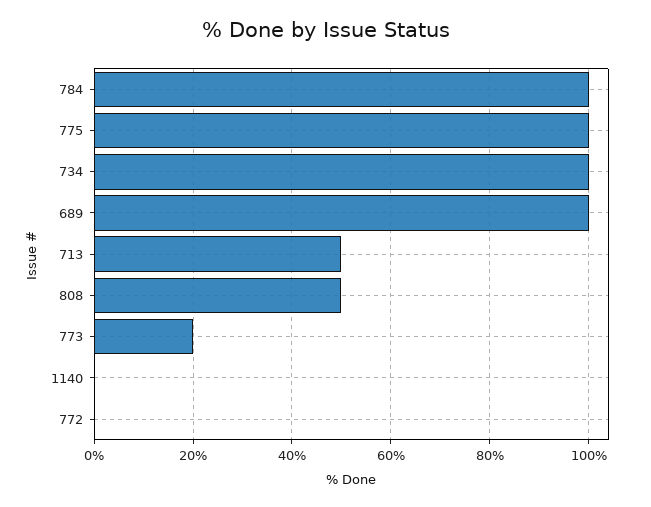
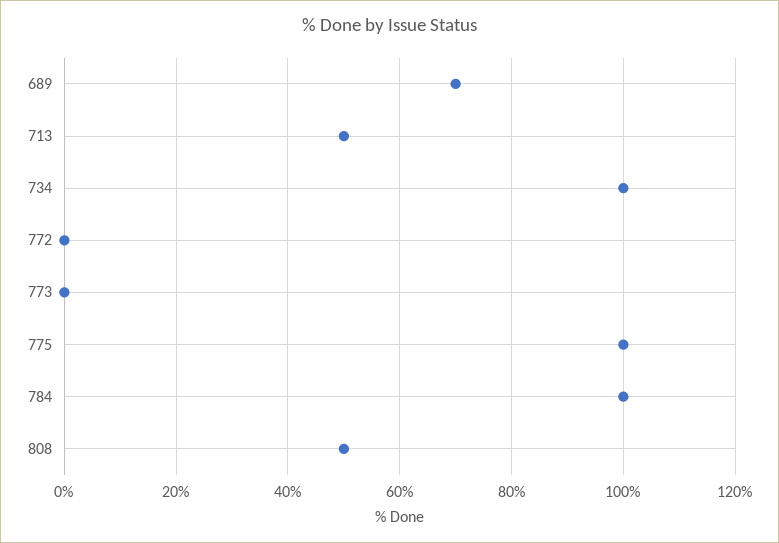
689: 100 -> 70
773: 20 -> 0
1140: 0 -> none

